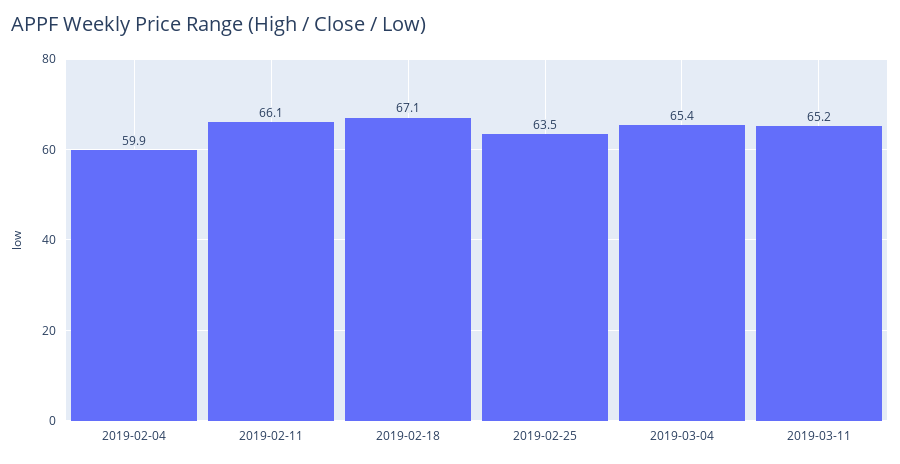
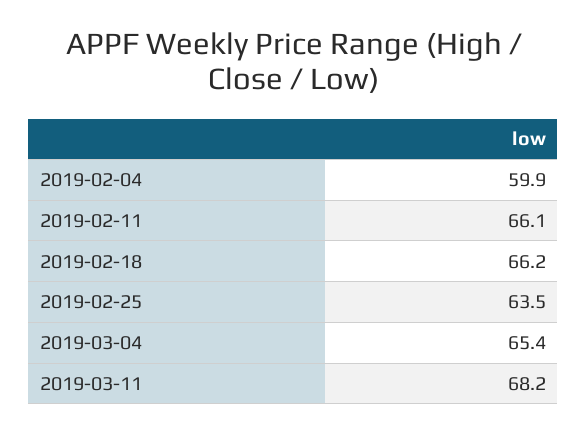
2019-02-18: 67.1 -> 66.2
2019-03-11: 65.2 -> 68.2

